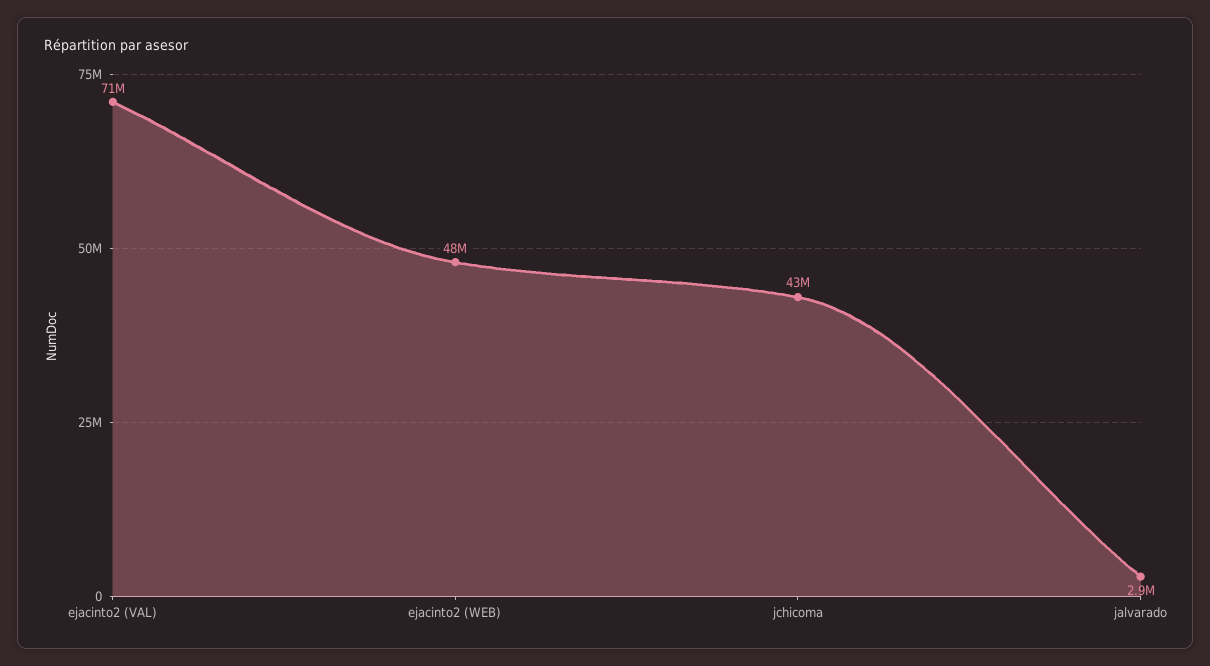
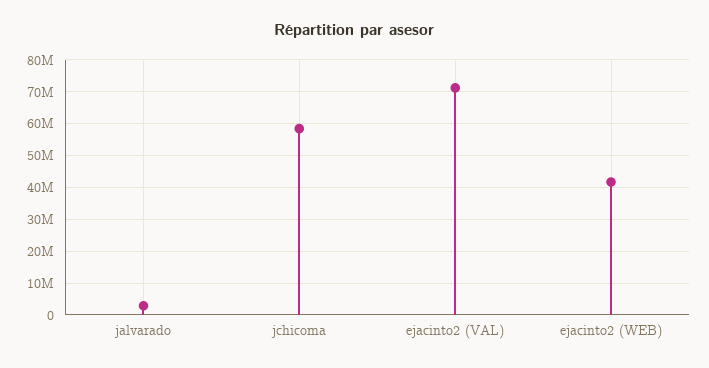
ejacinto2 (WEB): 48000000 -> 42000000
jchicoma: 43000000 -> 58000000

